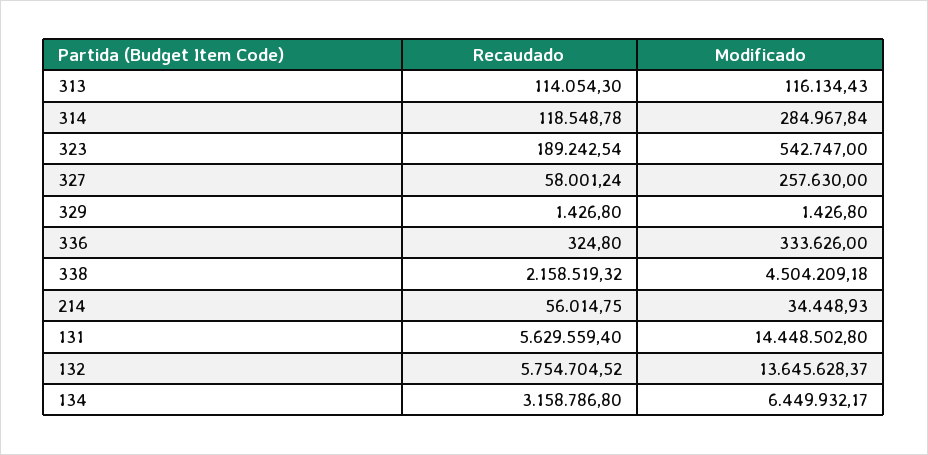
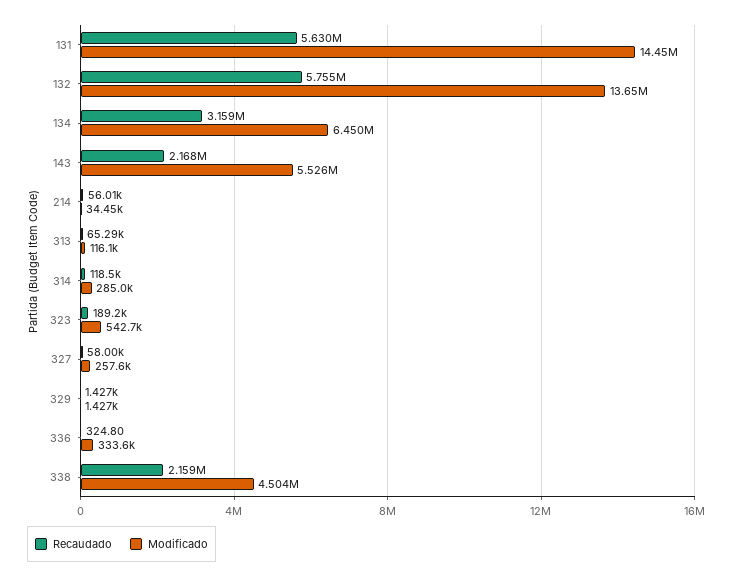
Recaudado, 313: 114054.3 -> 65290
Recaudado, 143: none -> 2168000
Modificado, 143: none -> 5526000

